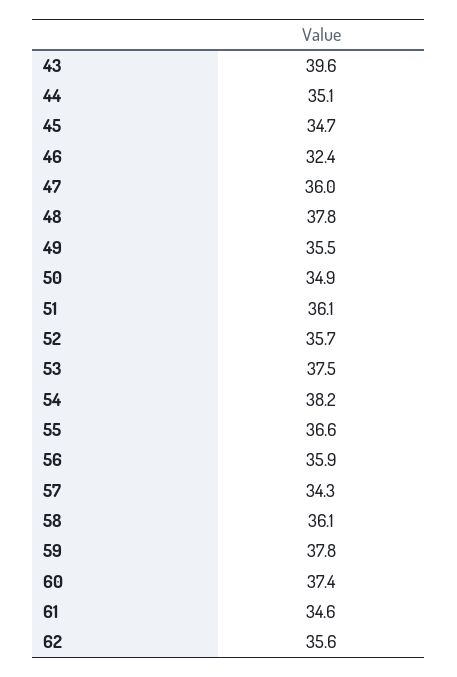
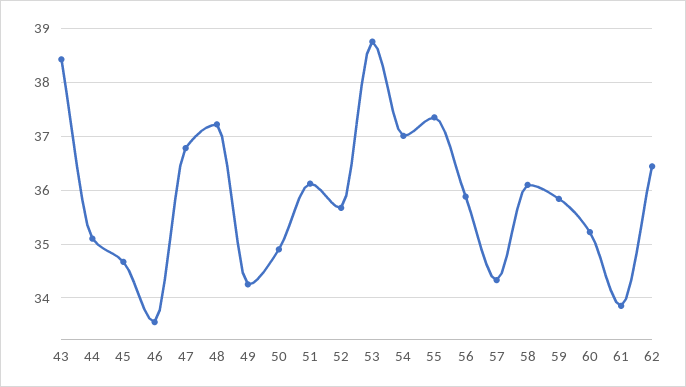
43: 39.6 -> 38.4
46: 32.4 -> 33.6
47: 36 -> 36.8
48: 37.8 -> 37.2
49: 35.5 -> 34.2
53: 37.5 -> 38.8
54: 38.2 -> 37
55: 36.6 -> 37.4
59: 37.8 -> 35.8
60: 37.4 -> 35.2
61: 34.6 -> 33.8
62: 35.6 -> 36.4

